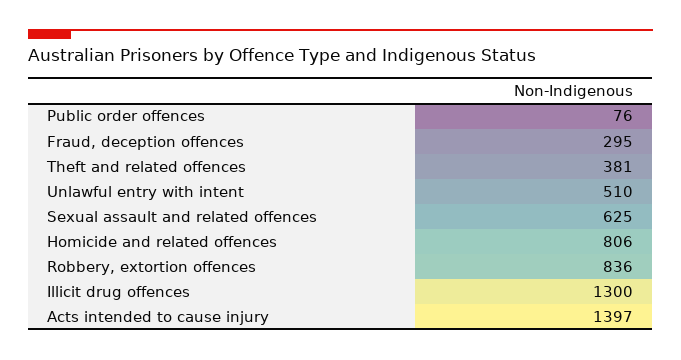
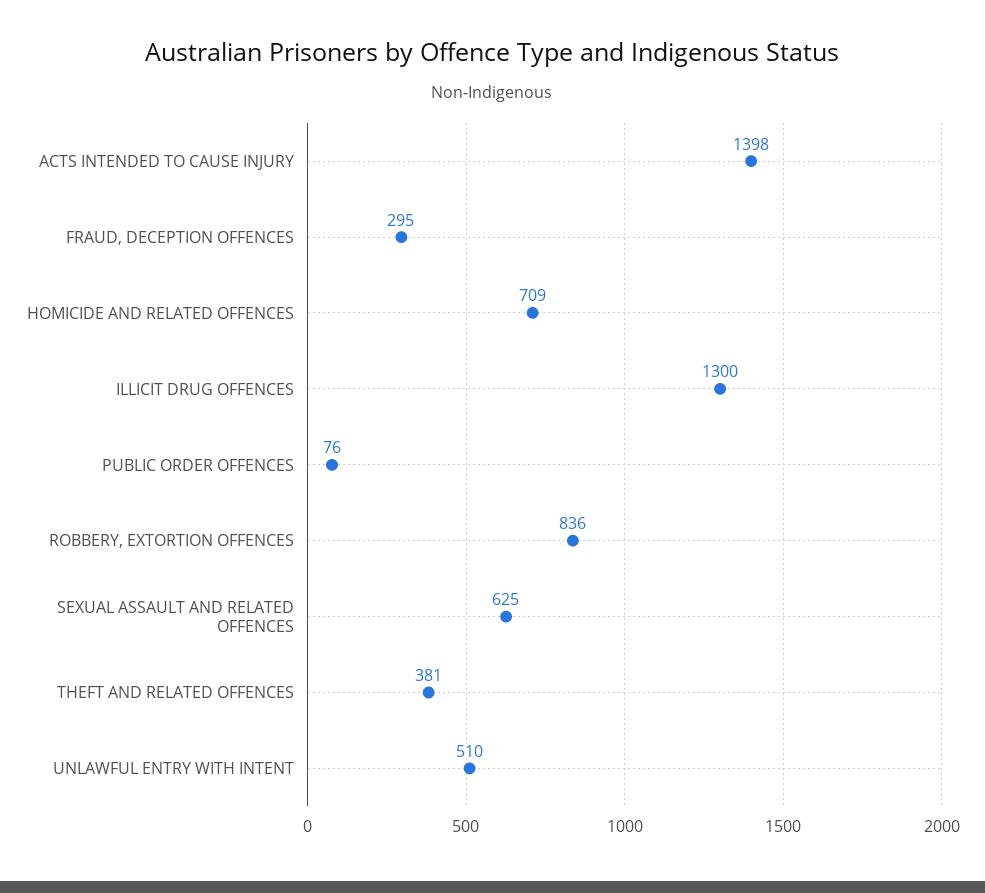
Homicide and related offences: 806 -> 709
Acts intended to cause injury: 1397 -> 1398

